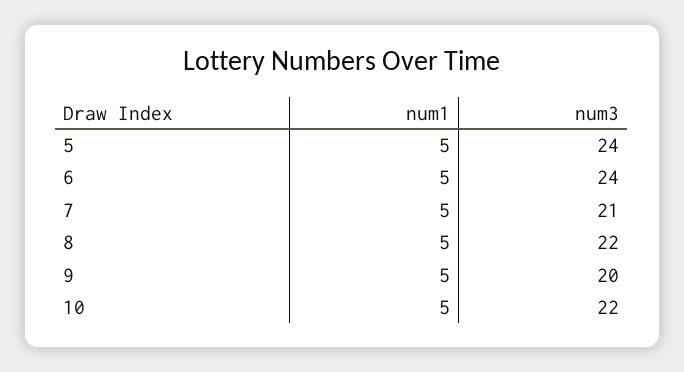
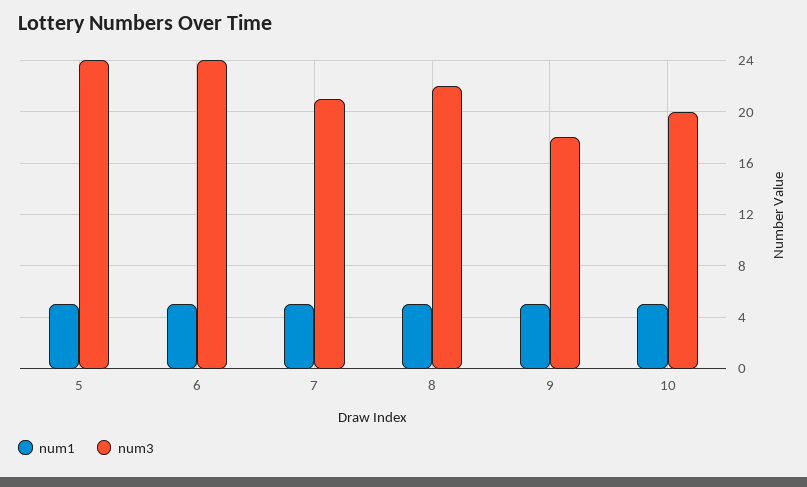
num3, 9: 20 -> 18
num3, 10: 22 -> 20

